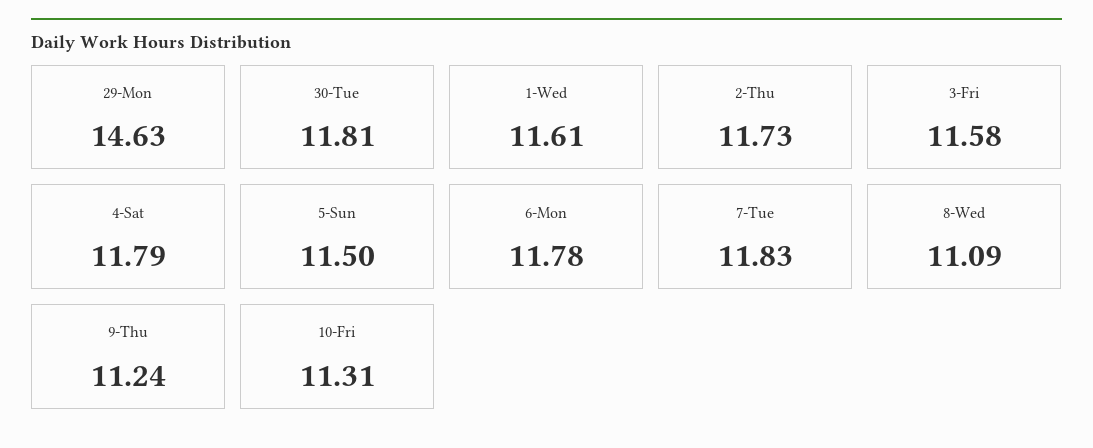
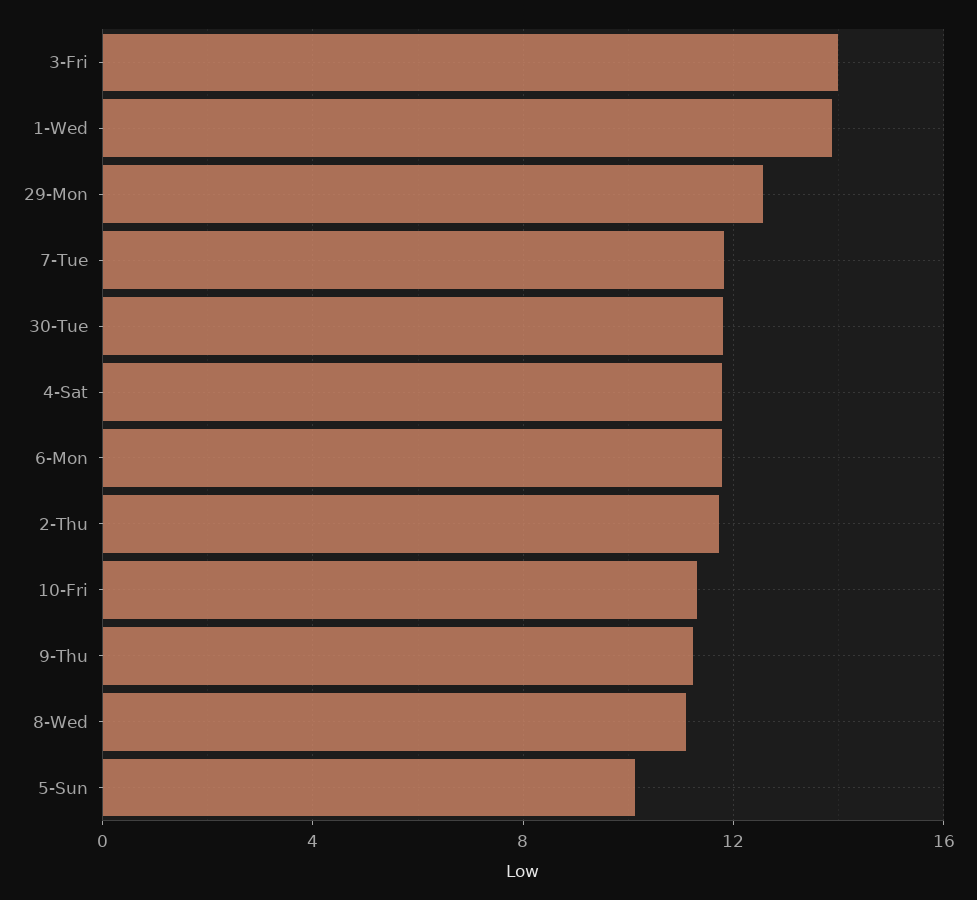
29-Mon: 14.63 -> 12.5
1-Wed: 11.61 -> 14
3-Fri: 11.58 -> 14
5-Sun: 11.5 -> 10

